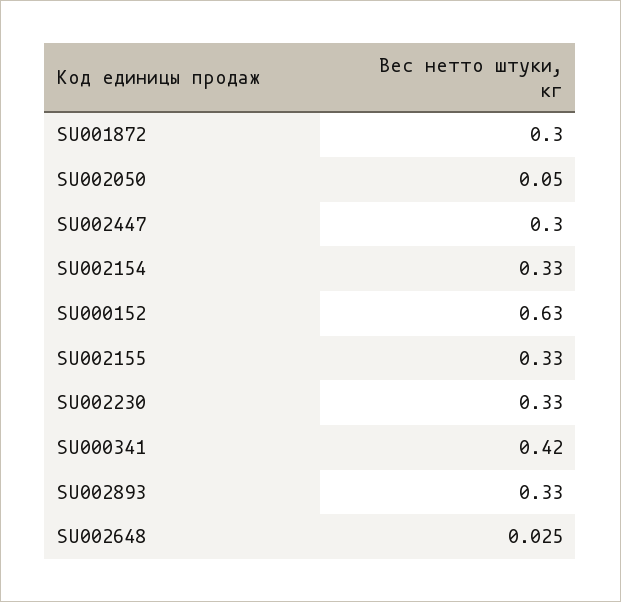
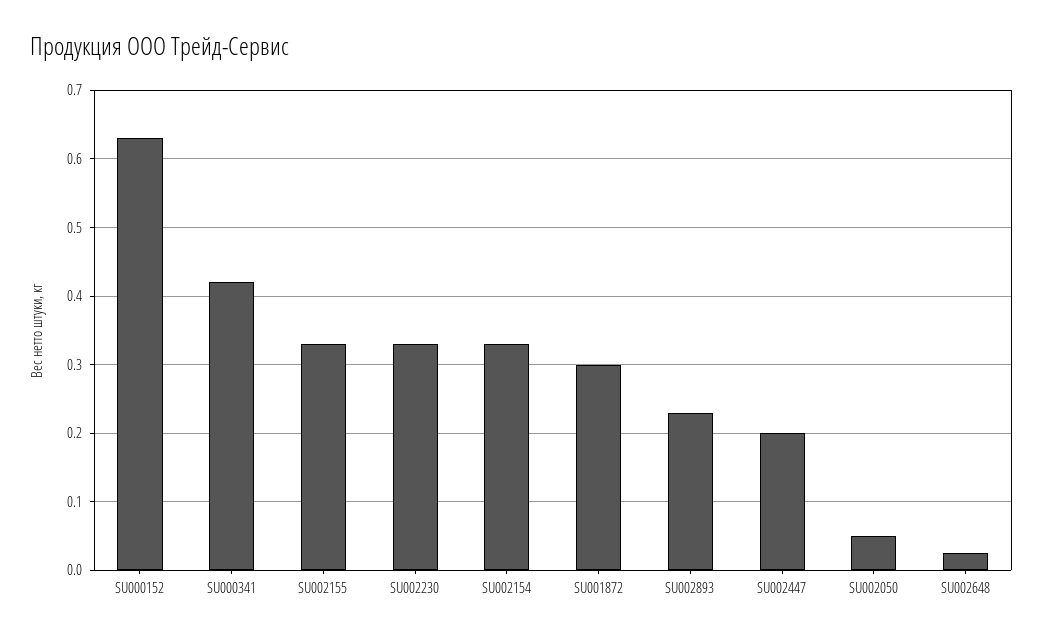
SU002447: 0.3 -> 0.2
SU002893: 0.33 -> 0.23

